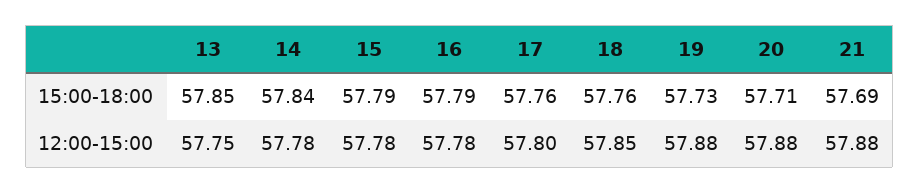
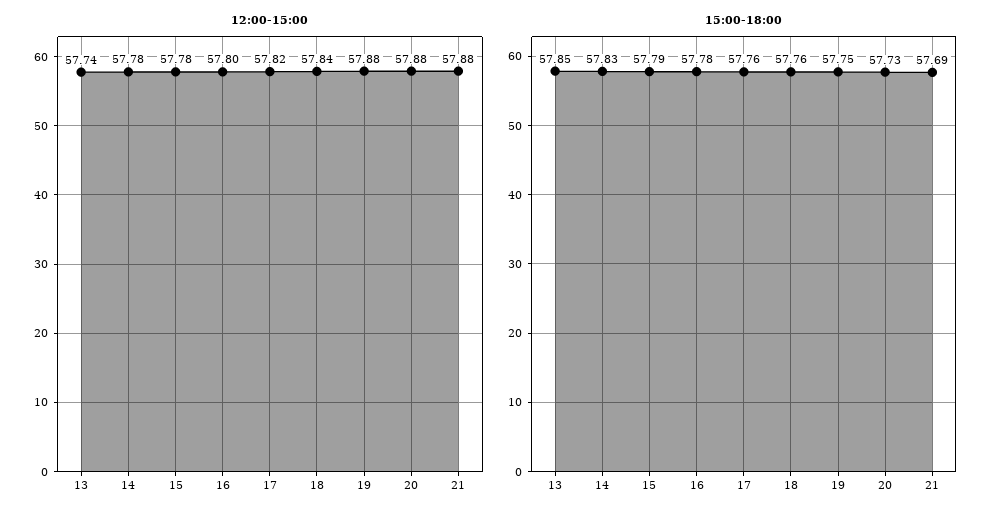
15:00-18:00, 14: 57.84 -> 57.83
15:00-18:00, 16: 57.79 -> 57.78
15:00-18:00, 19: 57.73 -> 57.75
15:00-18:00, 20: 57.71 -> 57.73
12:00-15:00, 13: 57.75 -> 57.74
12:00-15:00, 16: 57.78 -> 57.8
12:00-15:00, 17: 57.8 -> 57.82
12:00-15:00, 18: 57.85 -> 57.84

